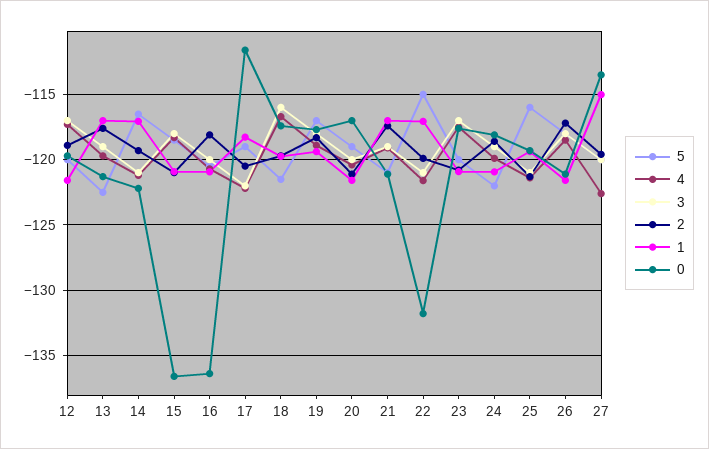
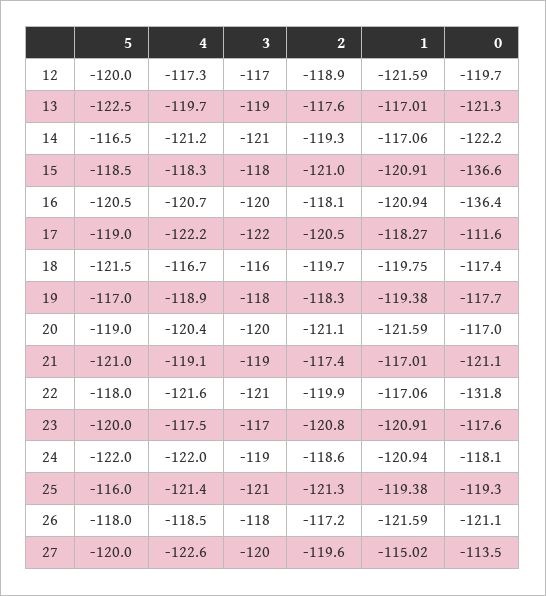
5, 22: -115 -> -118
4, 24: -120 -> -122

